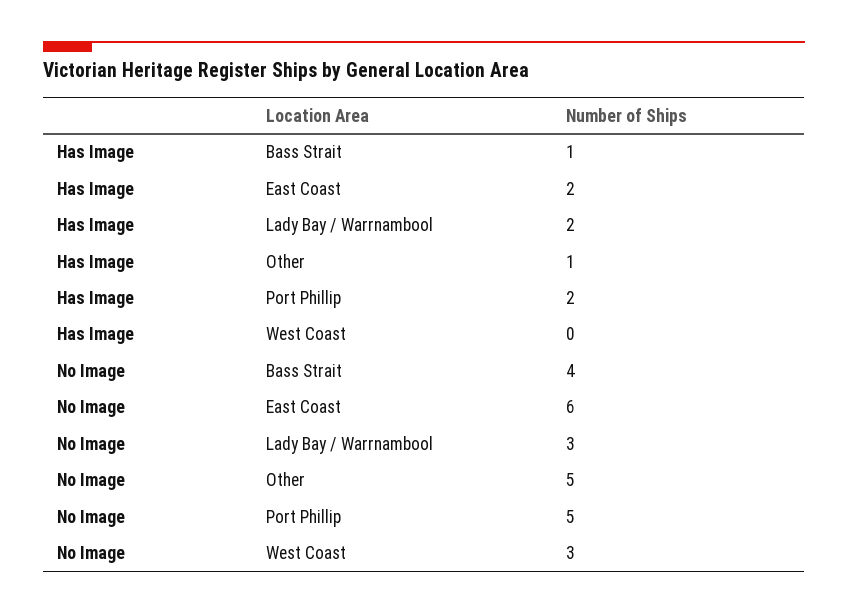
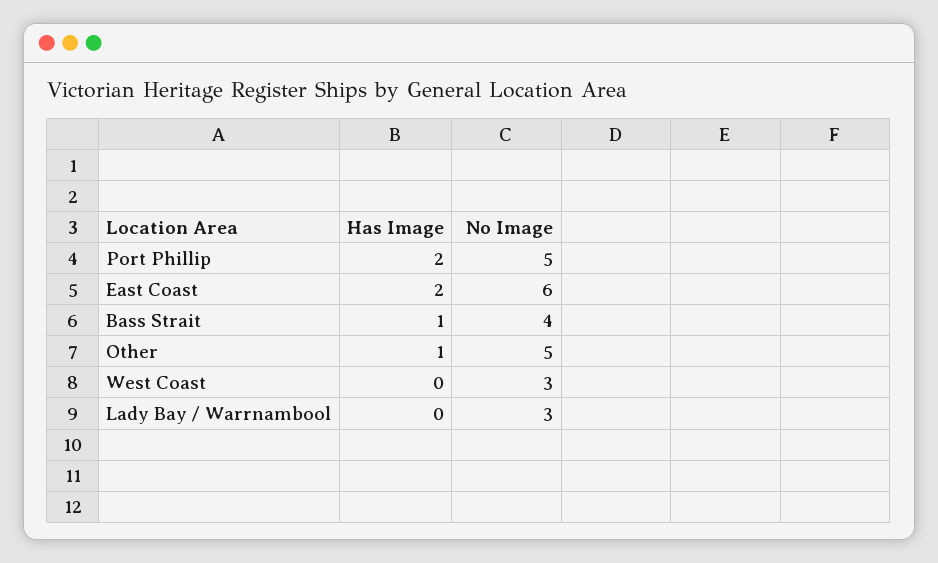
Has Image, Lady Bay / Warrnambool: 2 -> 0

